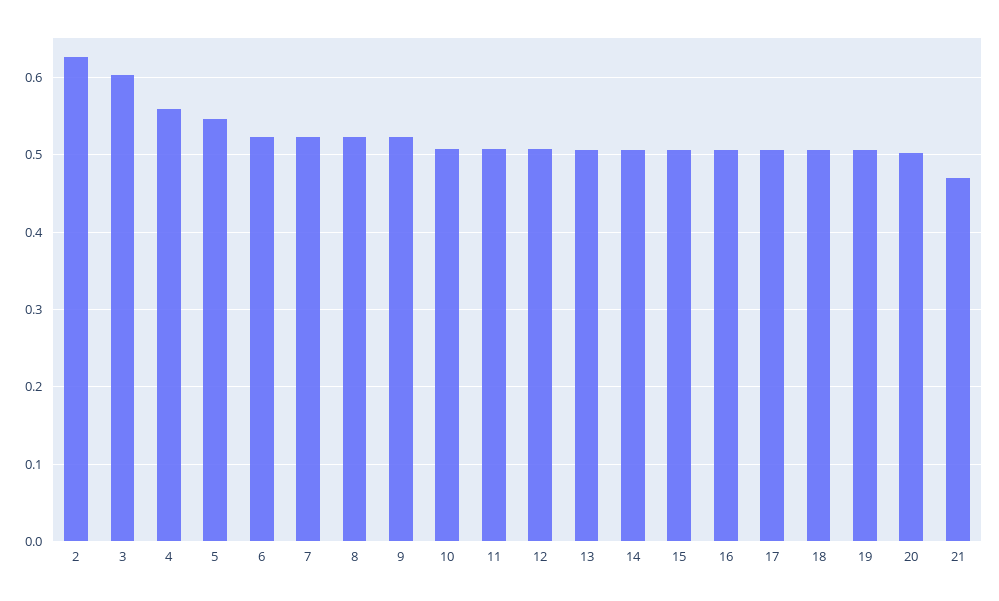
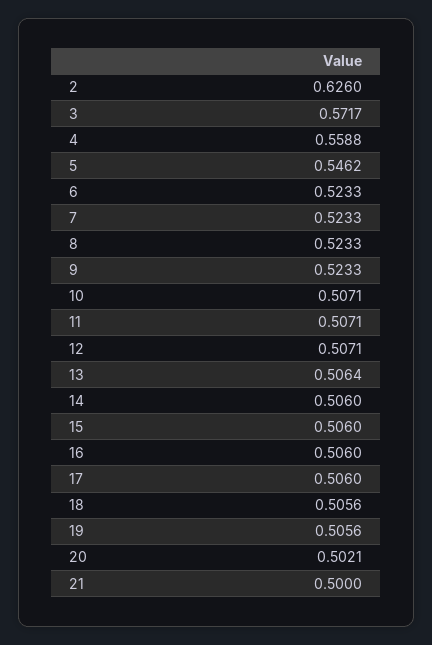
3: 0.6 -> 0.5717
21: 0.47 -> 0.5

